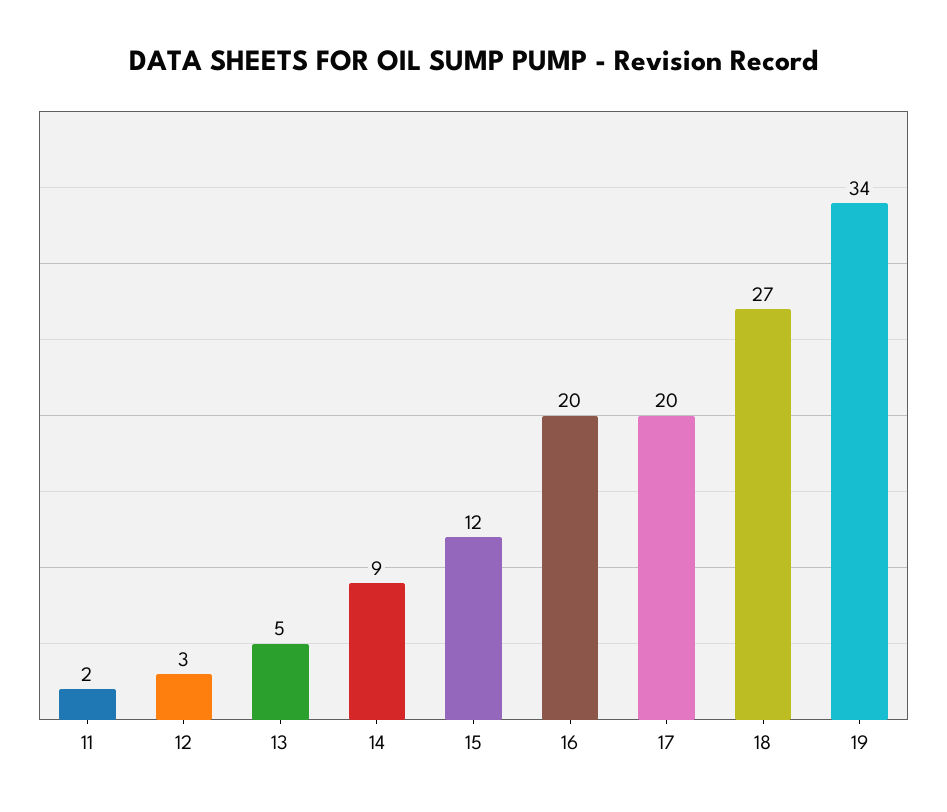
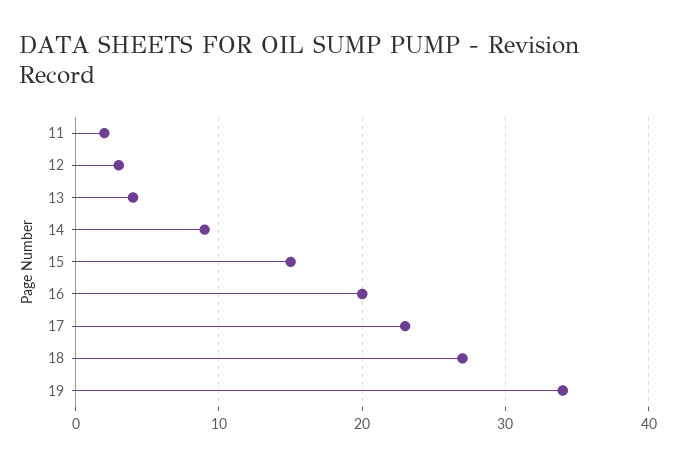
13: 5 -> 4
15: 12 -> 15
17: 20 -> 23

